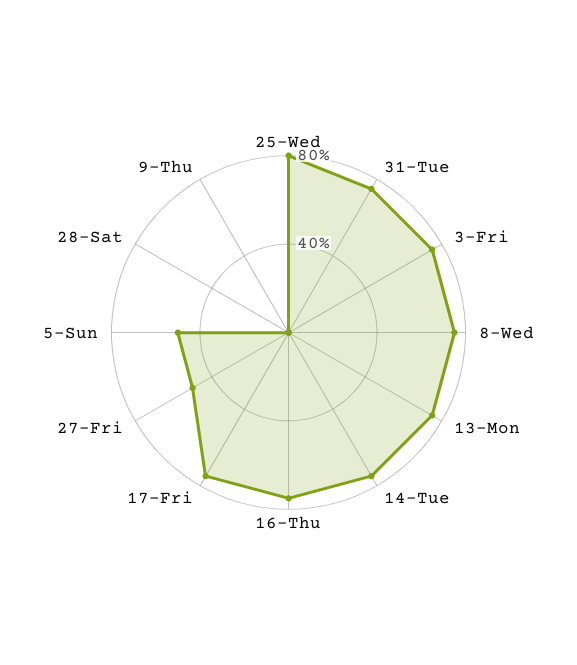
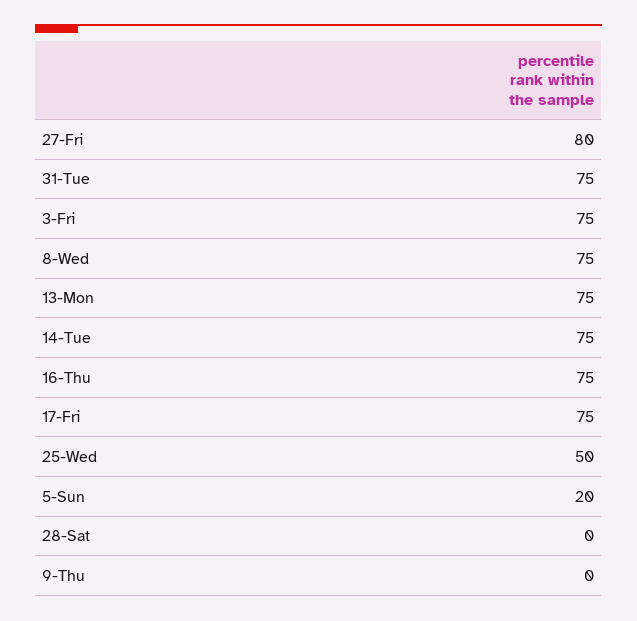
25-Wed: 80 -> 50
27-Fri: 50 -> 80
5-Sun: 50 -> 20

